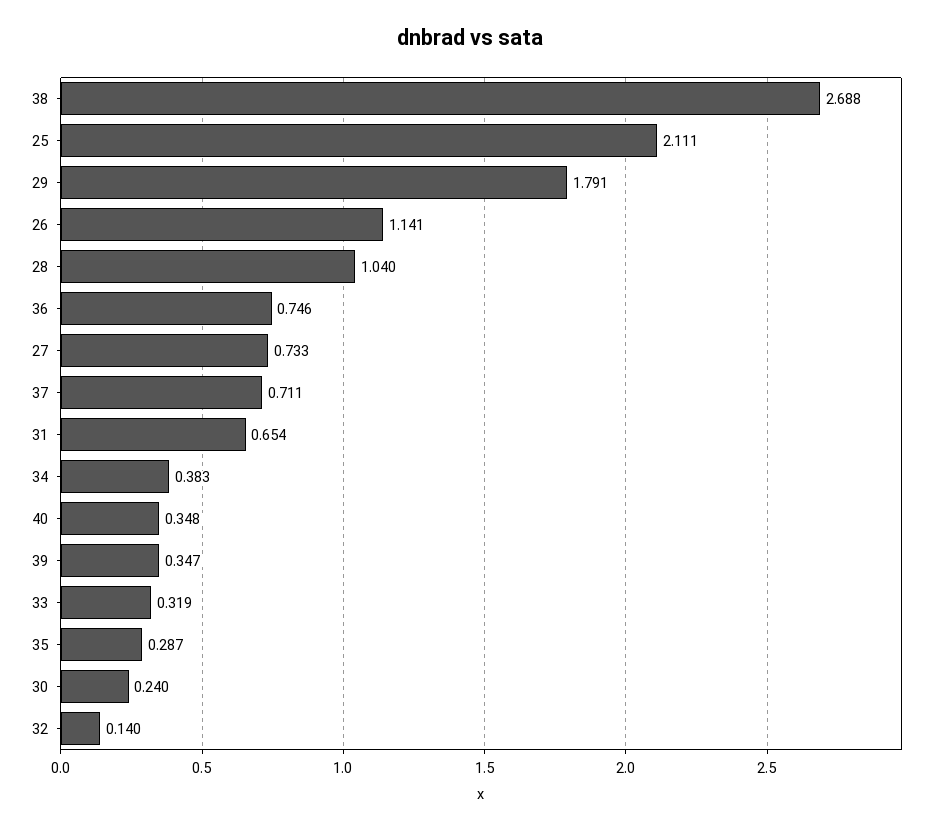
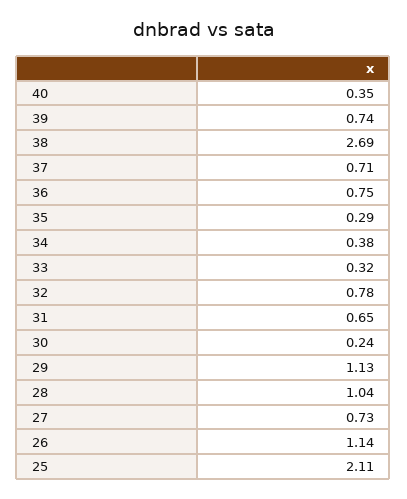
29: 1.791 -> 1.13
39: 0.347 -> 0.74
32: 0.14 -> 0.78

